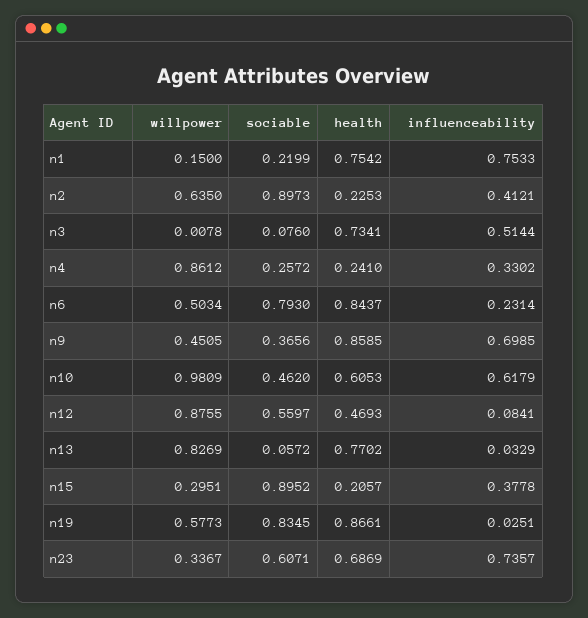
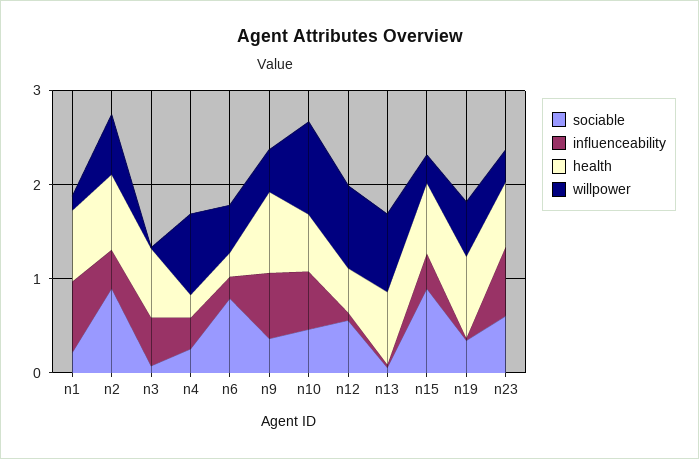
health, n2: 0.2253 -> 0.8
health, n6: 0.8437 -> 0.2
health, n15: 0.2057 -> 0.8
sociable, n19: 0.8345 -> 0.4

